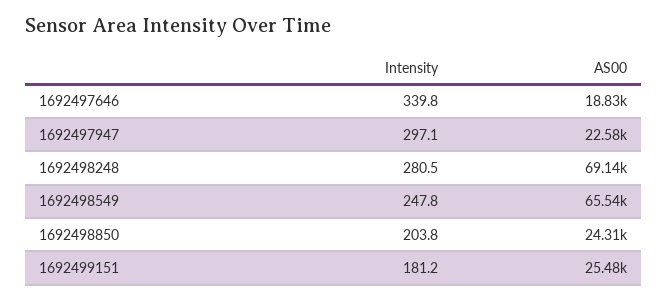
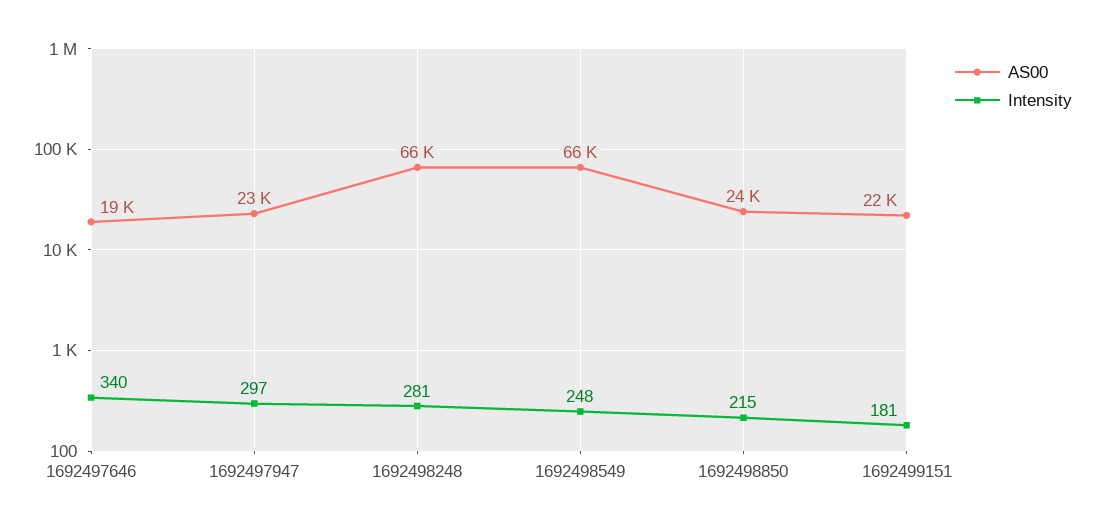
AS00, 1692498248: 69140 -> 66000
Intensity, 1692498850: 203.8 -> 215
AS00, 1692499151: 25480 -> 22000

